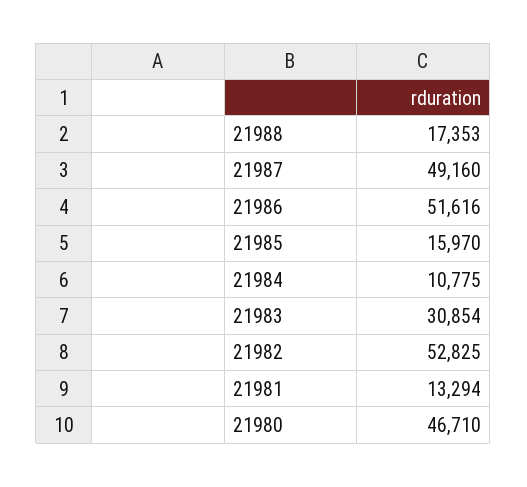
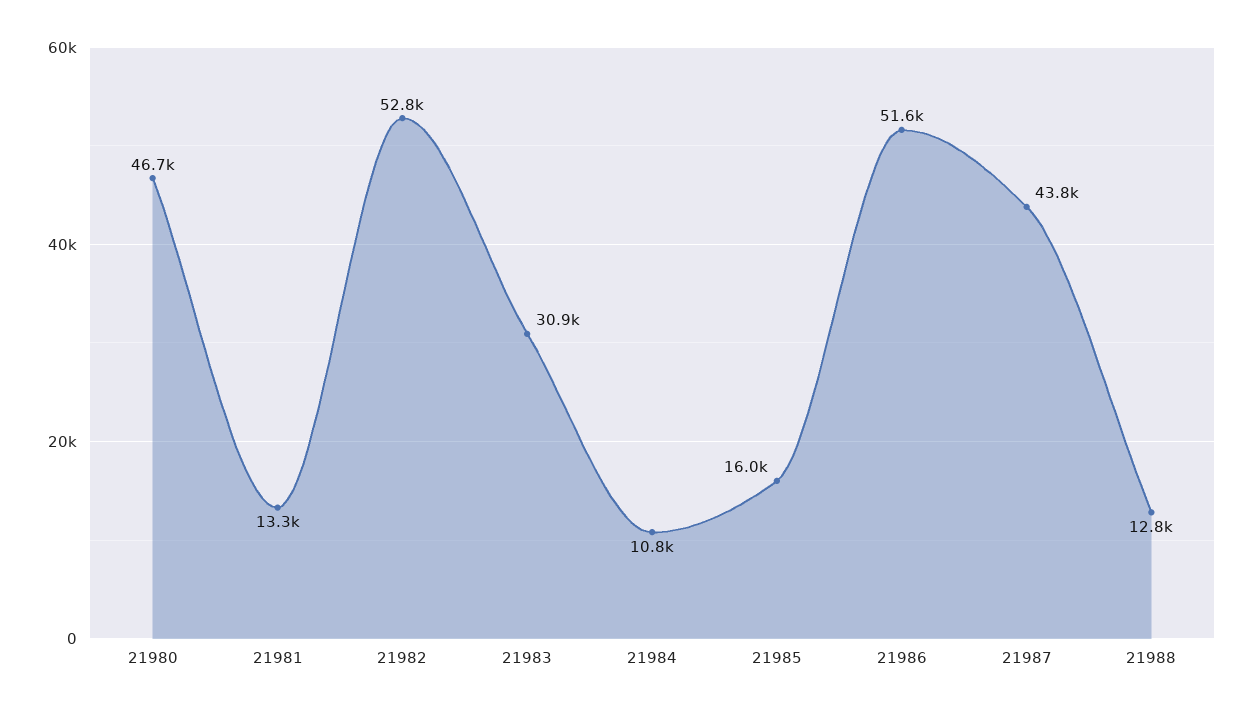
21988: 17353 -> 12800
21987: 49160 -> 43800

